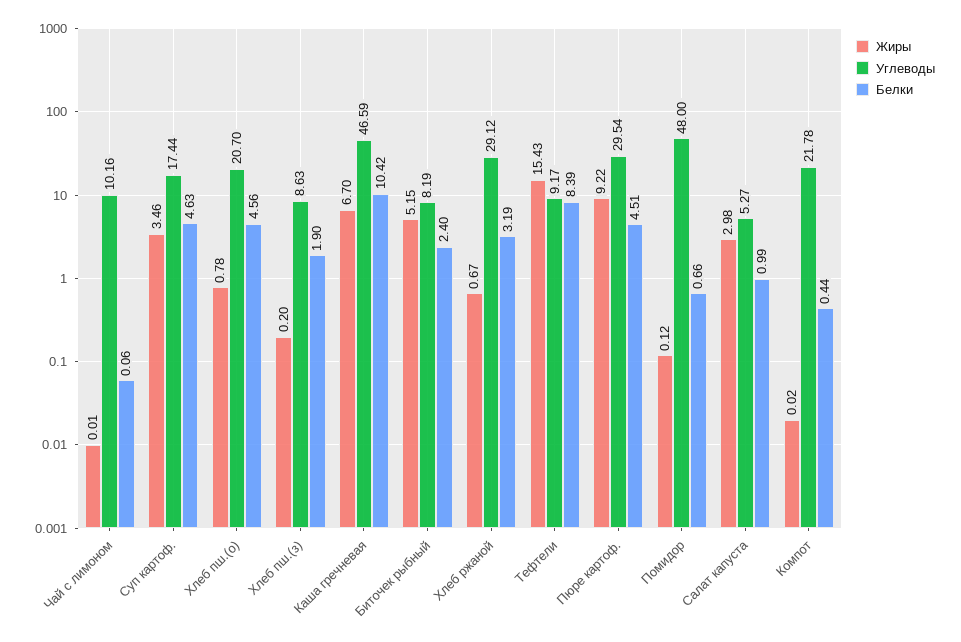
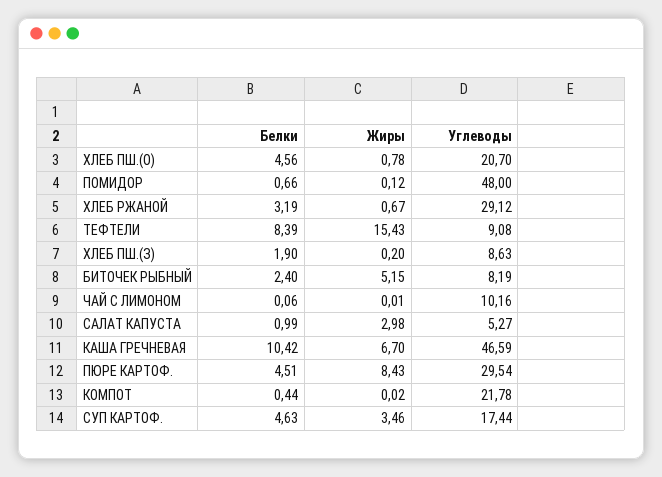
Углеводы, Тефтели: 9.17 -> 9.08
Жиры, Пюре картоф.: 9.22 -> 8.43

